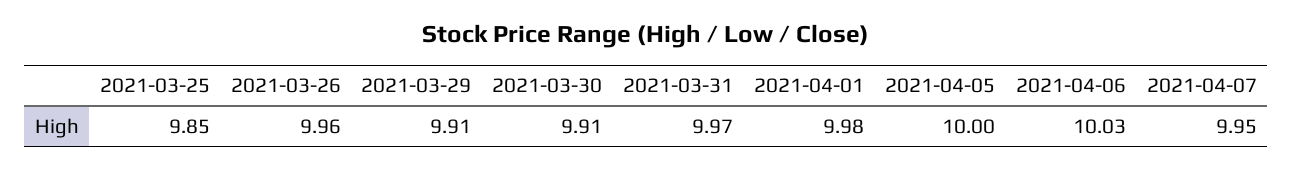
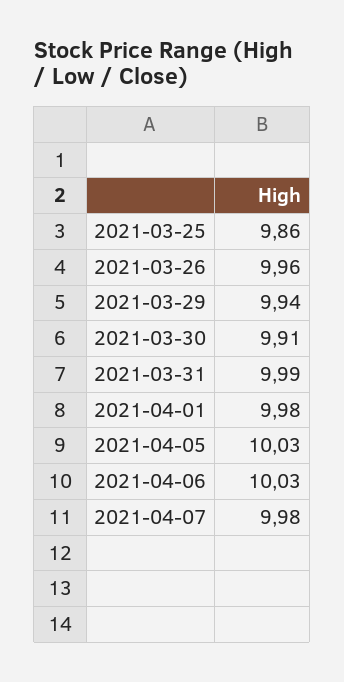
2021-03-25: 9.85 -> 9.86
2021-03-29: 9.91 -> 9.94
2021-03-31: 9.97 -> 9.99
2021-04-05: 10 -> 10.03
2021-04-07: 9.95 -> 9.98

